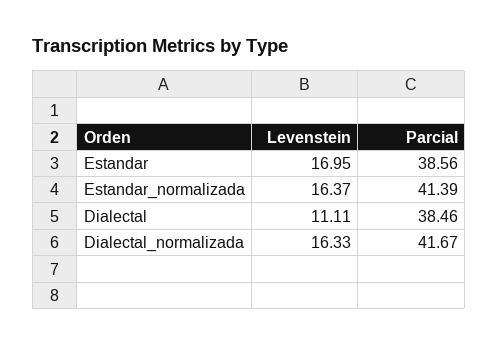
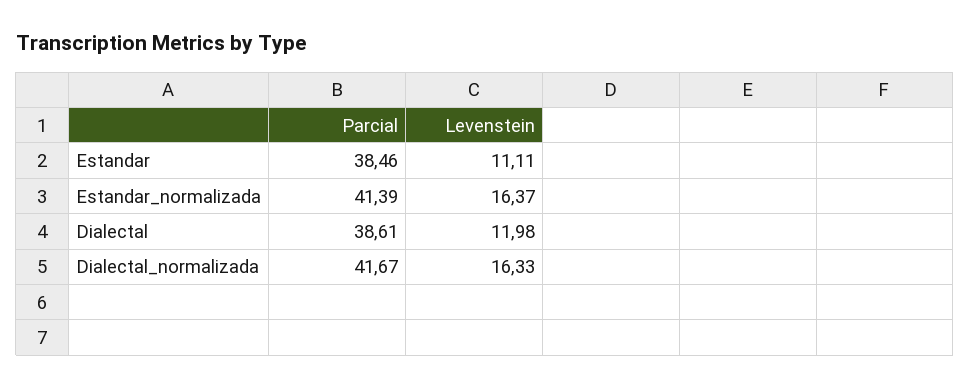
Levenstein, Estandar: 16.95 -> 11.11
Parcial, Estandar: 38.56 -> 38.46
Levenstein, Dialectal: 11.11 -> 11.98
Parcial, Dialectal: 38.46 -> 38.61

